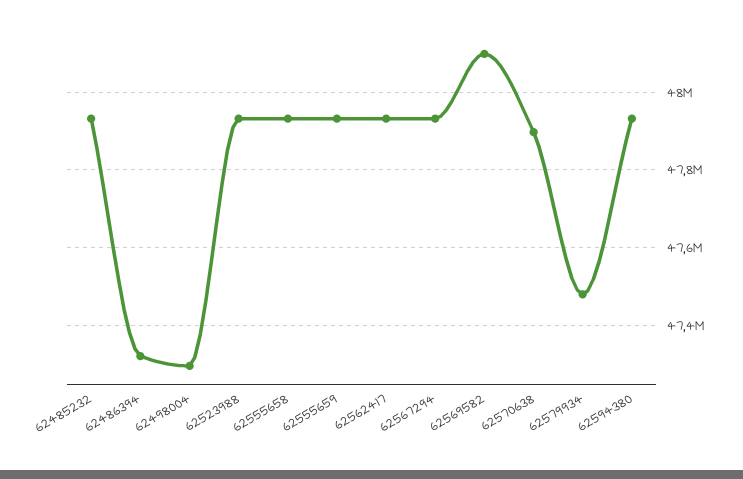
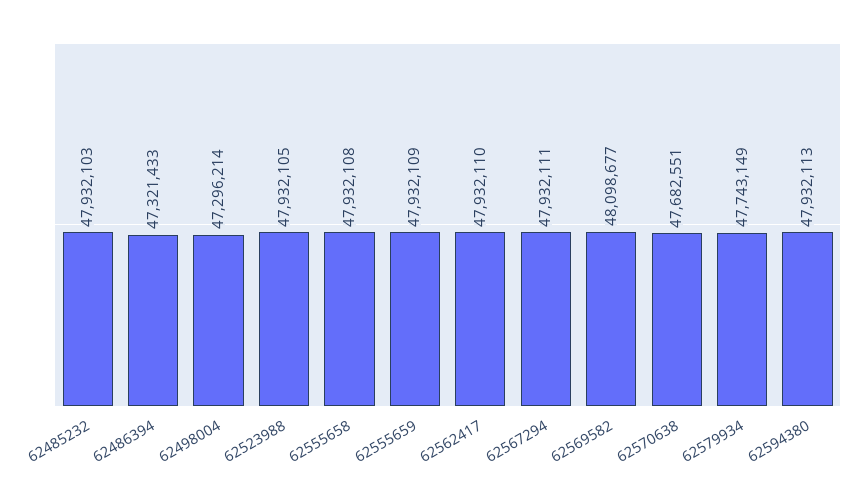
62570638: 47900000 -> 47682551
62579934: 47480000 -> 47743149

